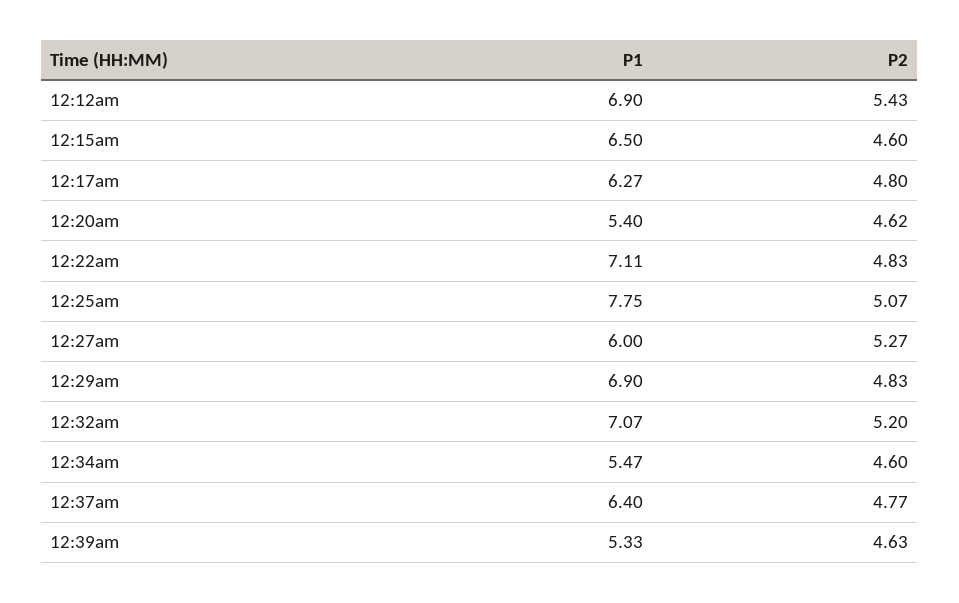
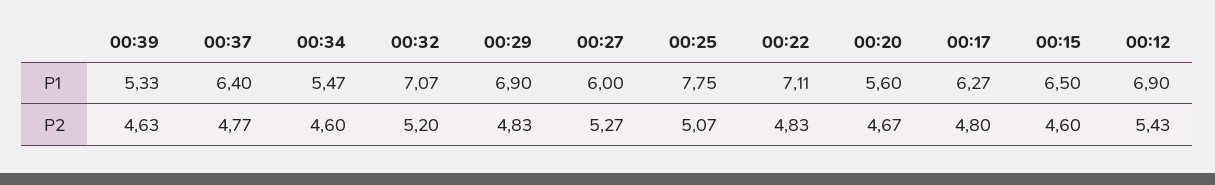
P1, 12:20am: 5.4 -> 5.6
P2, 12:20am: 4.62 -> 4.67

